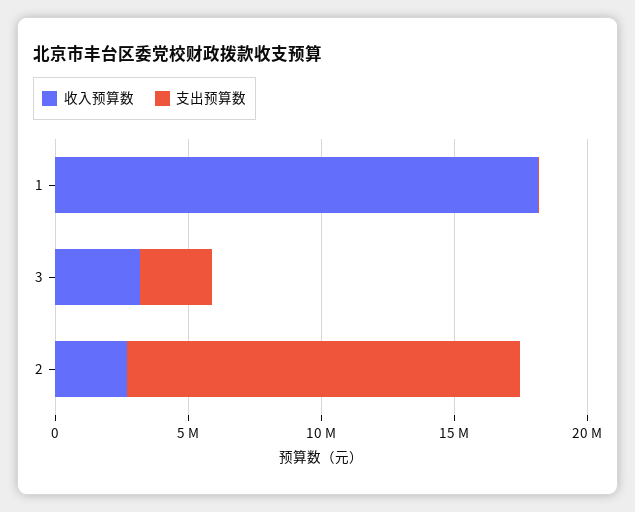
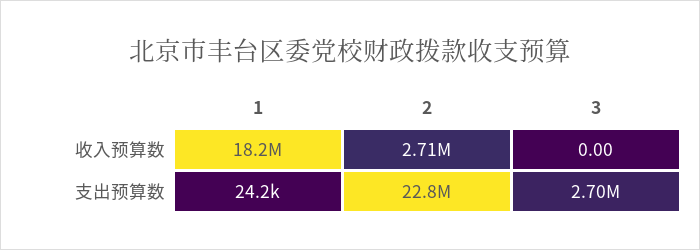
收入预算数, 3: 3000000 -> 0
支出预算数, 2: 15000000 -> 22800000

